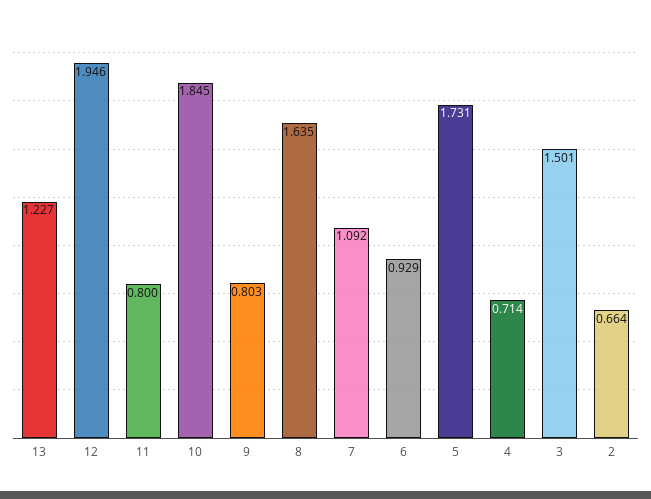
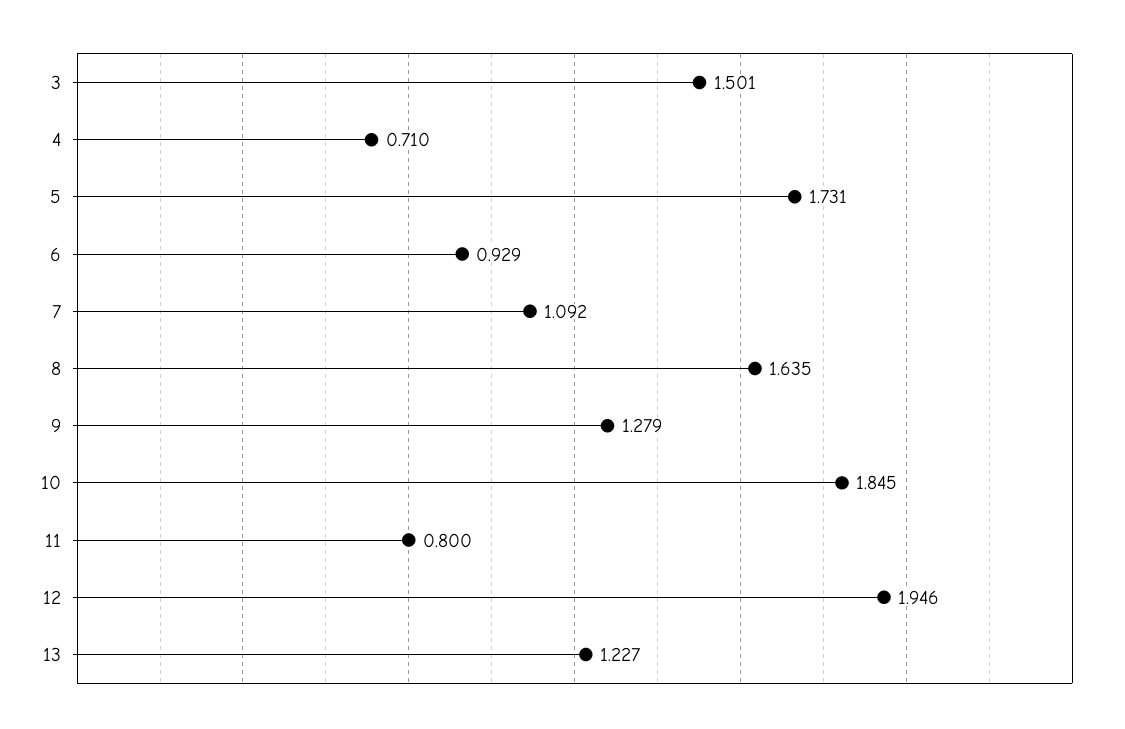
9: 0.803 -> 1.279
4: 0.714 -> 0.71
2: 0.664 -> none

